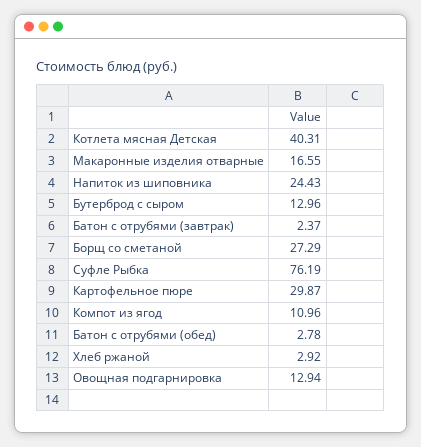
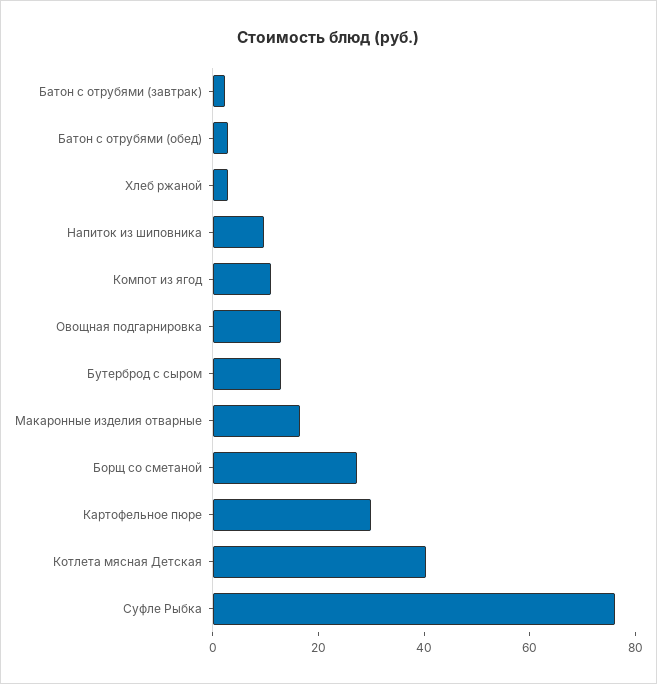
Напиток из шиповника: 24.43 -> 10

